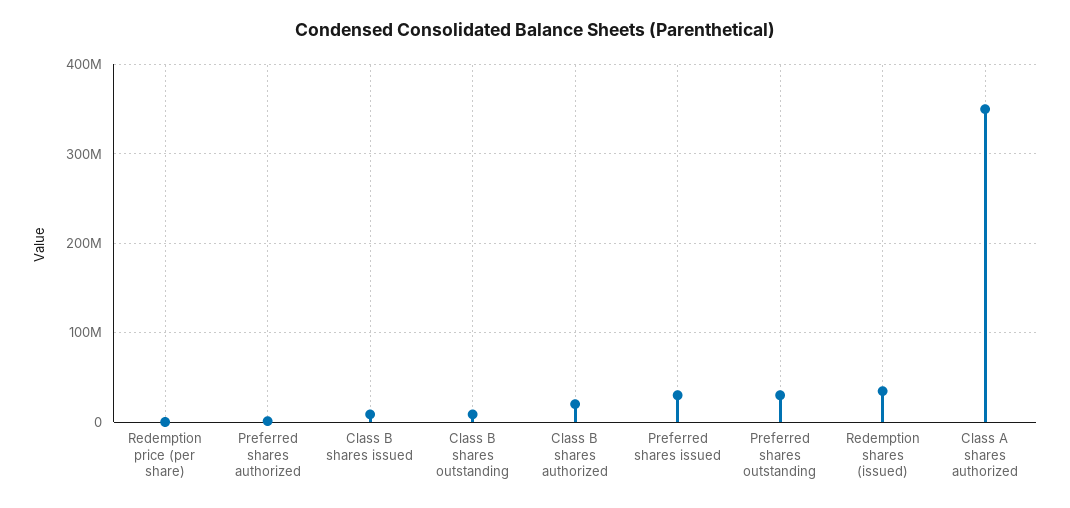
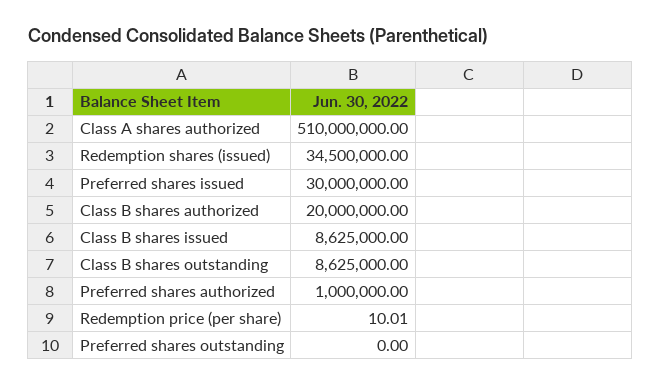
Preferred shares outstanding: 30000000 -> 0
Class A shares authorized: 350000000 -> 510000000

